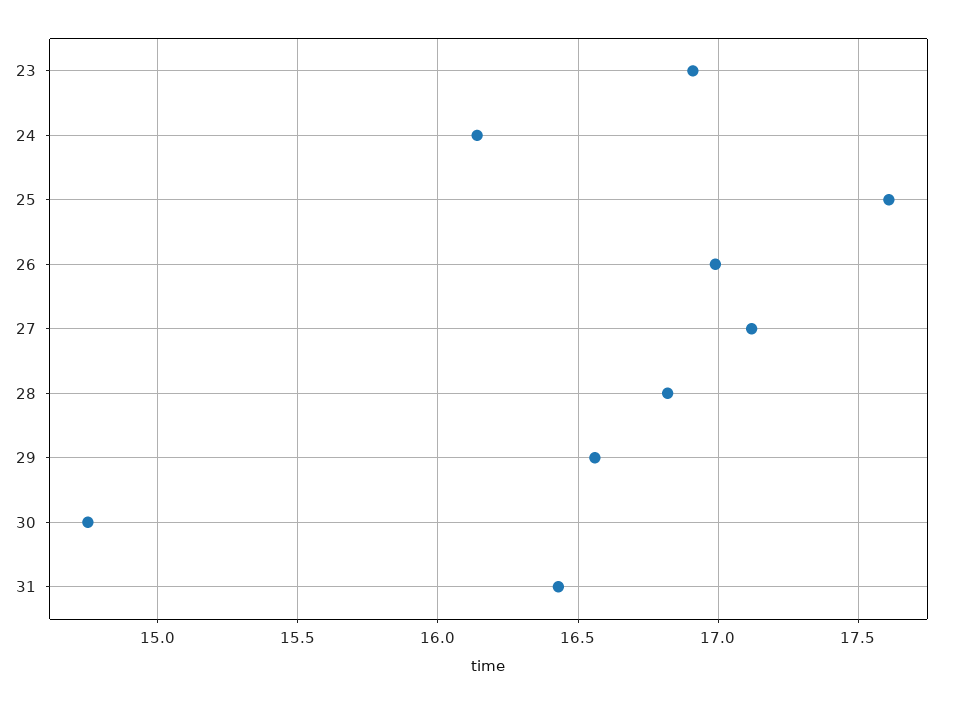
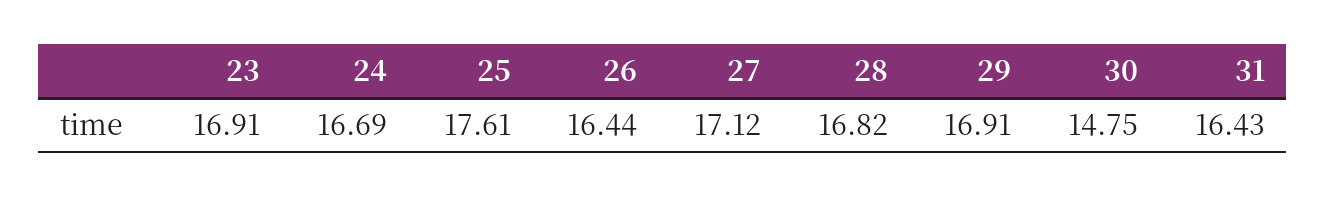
24: 16.15 -> 16.69
26: 17 -> 16.44
29: 16.55 -> 16.91

